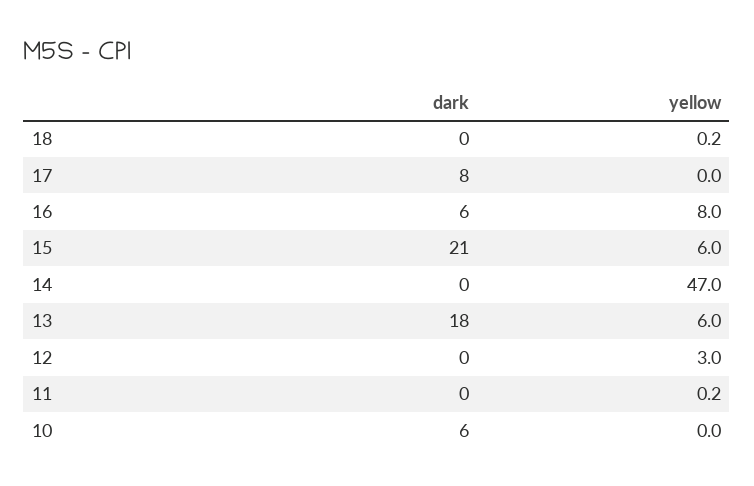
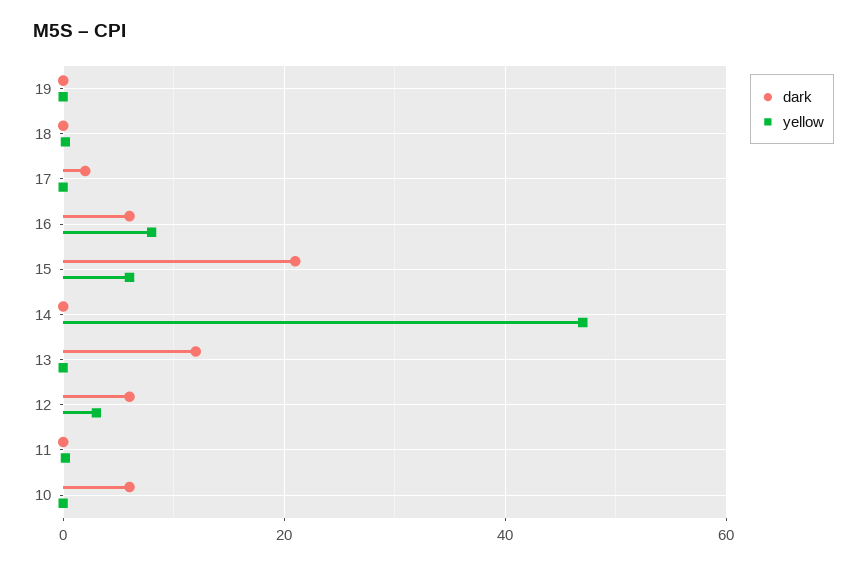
dark, 17: 8 -> 2
dark, 13: 18 -> 12
yellow, 13: 6 -> 0
dark, 12: 0 -> 6
dark, 19: none -> 0
yellow, 19: none -> 0

